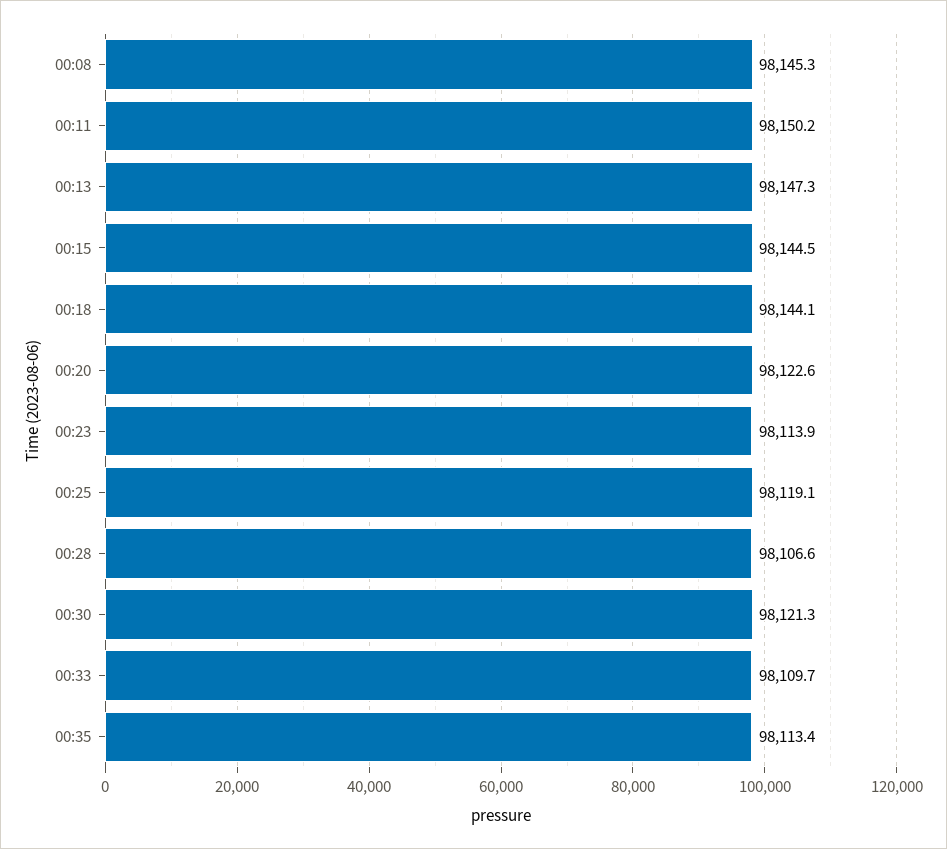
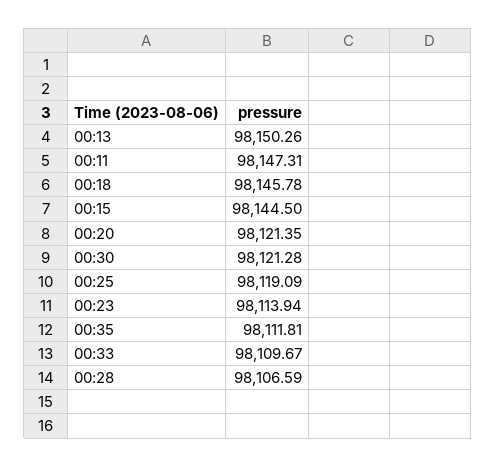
00:08: 98145.3 -> none
00:11: 98150.2 -> 98147.31
00:13: 98147.3 -> 98150.26
00:18: 98144.1 -> 98145.78
00:20: 98122.6 -> 98121.35
00:35: 98113.4 -> 98111.81

